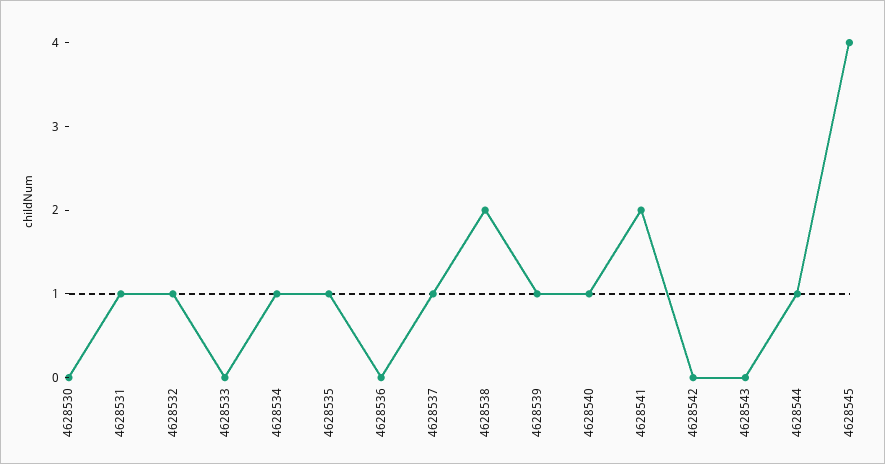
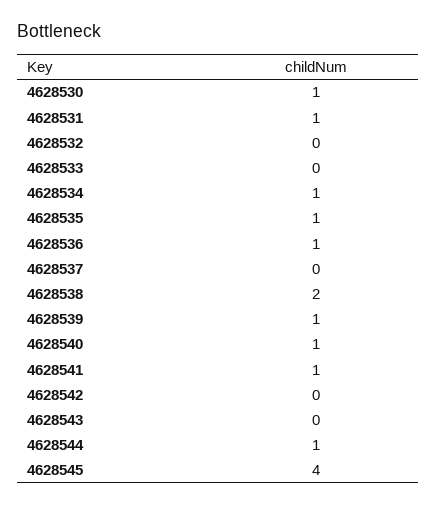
4628530: 0 -> 1
4628532: 1 -> 0
4628536: 0 -> 1
4628537: 1 -> 0
4628541: 2 -> 1

